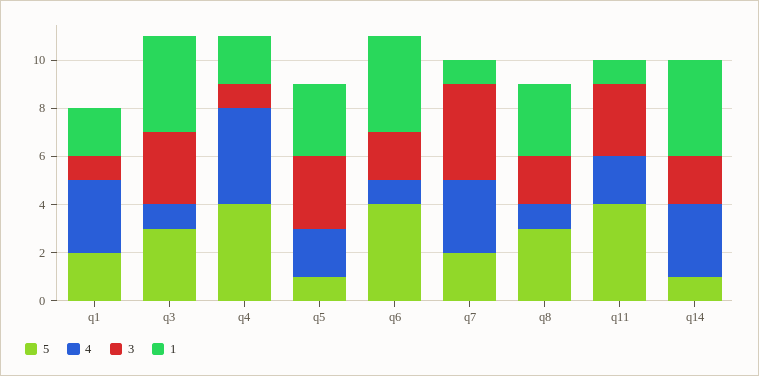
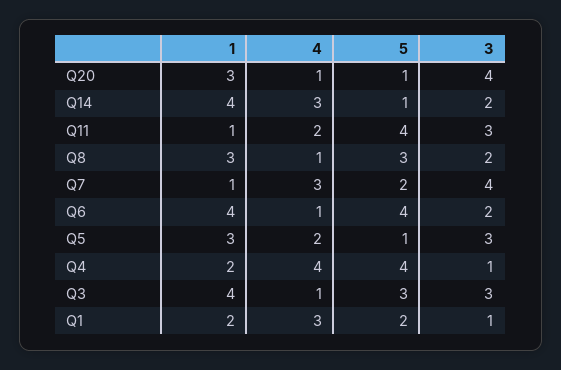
1, Q20: none -> 3
4, Q20: none -> 1
5, Q20: none -> 1
3, Q20: none -> 4

